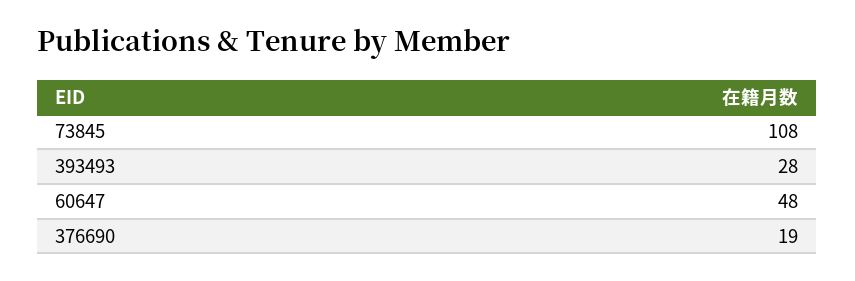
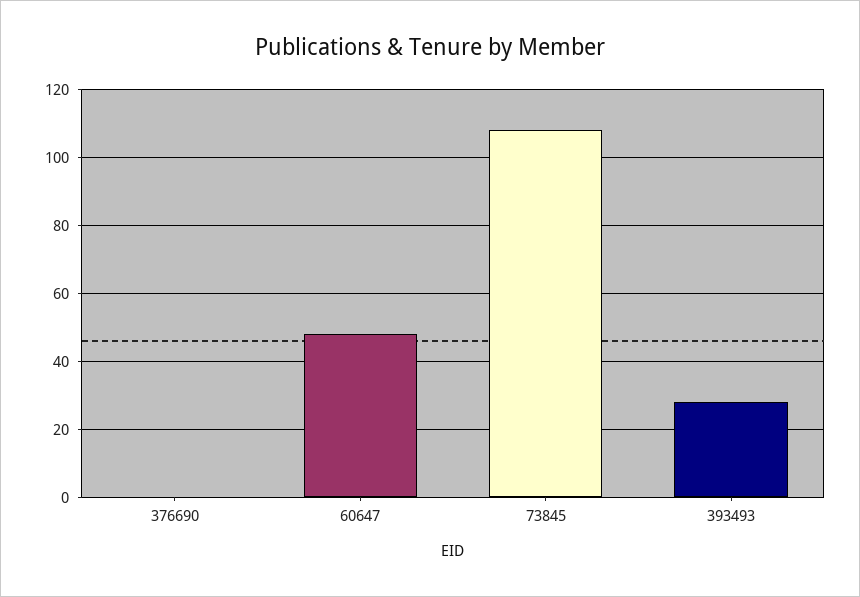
376690: 19 -> 0

